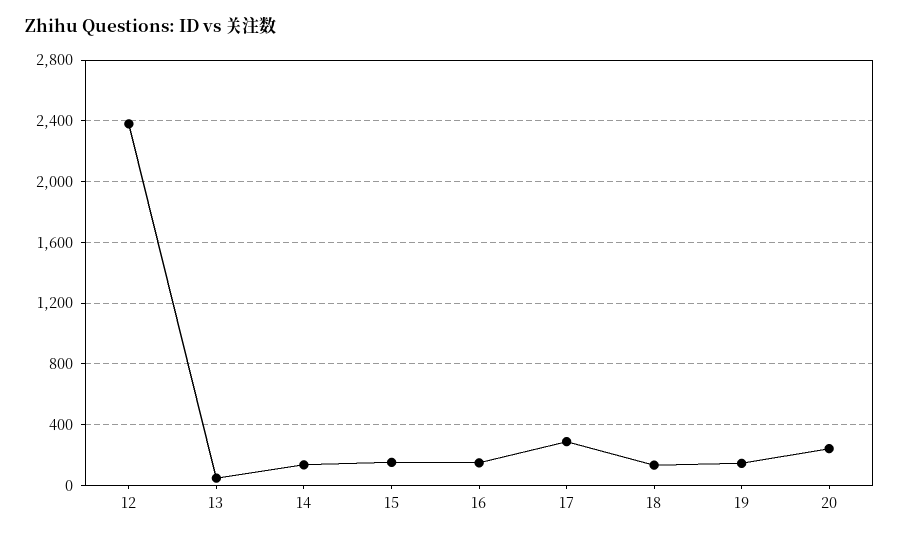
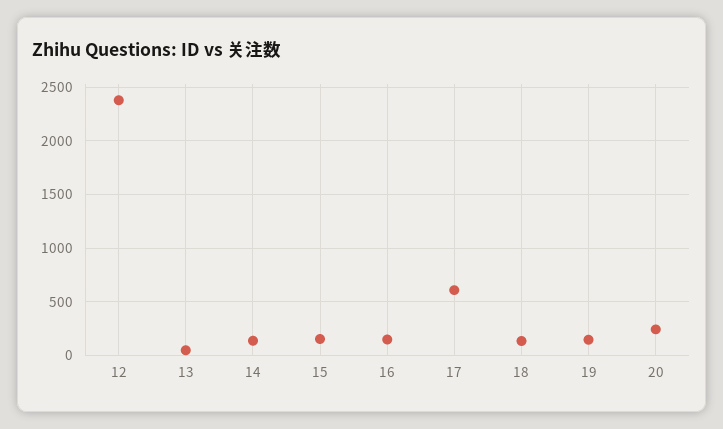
17: 300 -> 600

